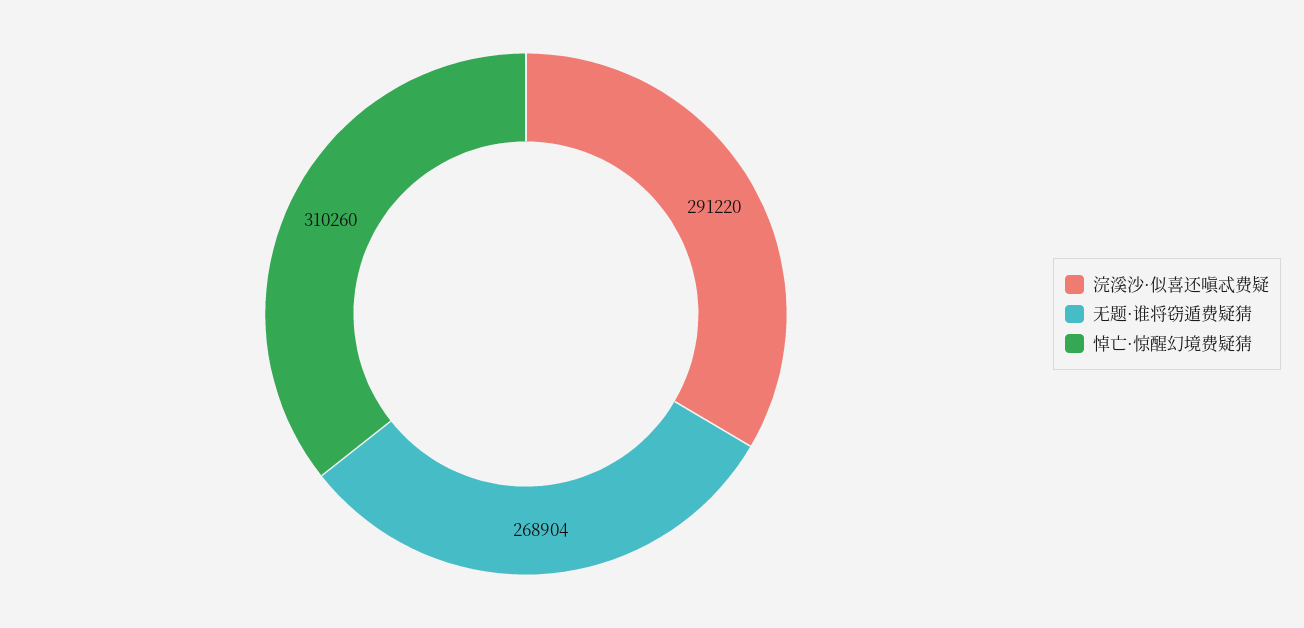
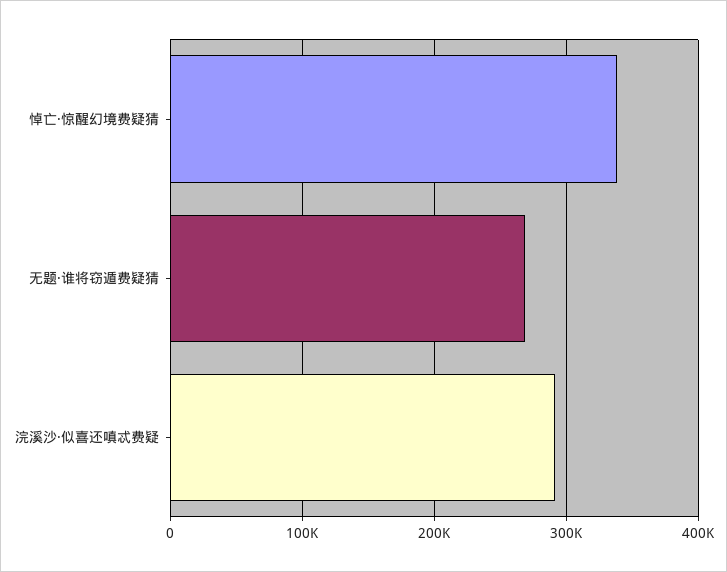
悼亡·惊醒幻境费疑猜: 310260 -> 340000

